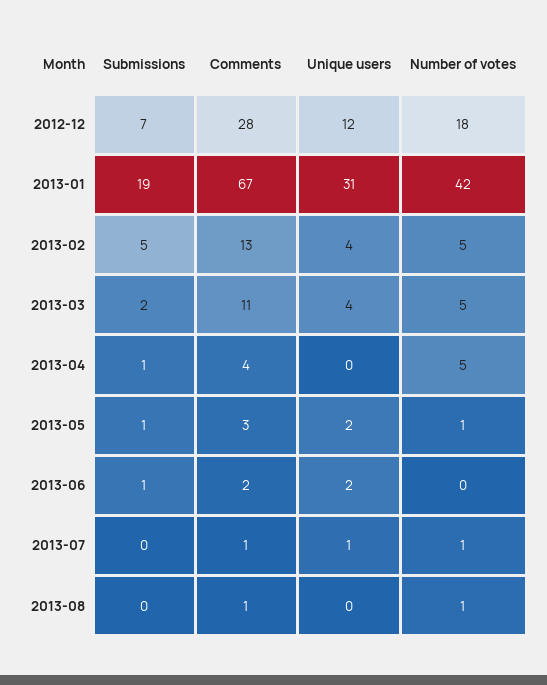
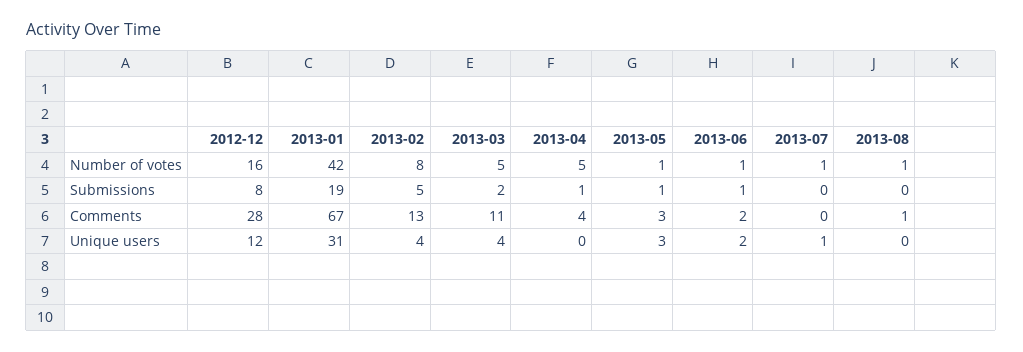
Submissions, 2012-12: 7 -> 8
Number of votes, 2012-12: 18 -> 16
Number of votes, 2013-02: 5 -> 8
Unique users, 2013-05: 2 -> 3
Number of votes, 2013-06: 0 -> 1
Comments, 2013-07: 1 -> 0

